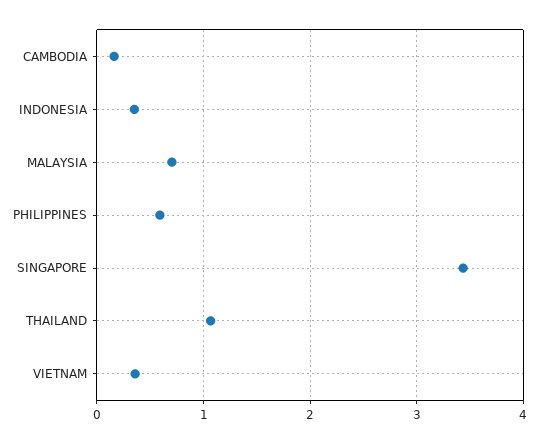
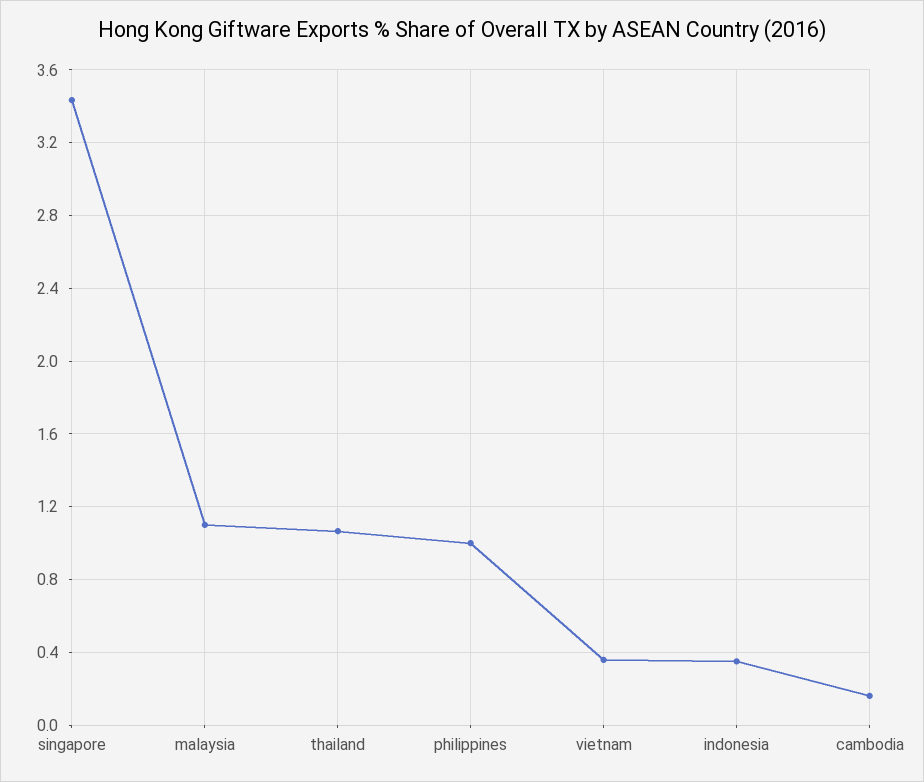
MALAYSIA: 0.7 -> 1.1
PHILIPPINES: 0.6 -> 1

